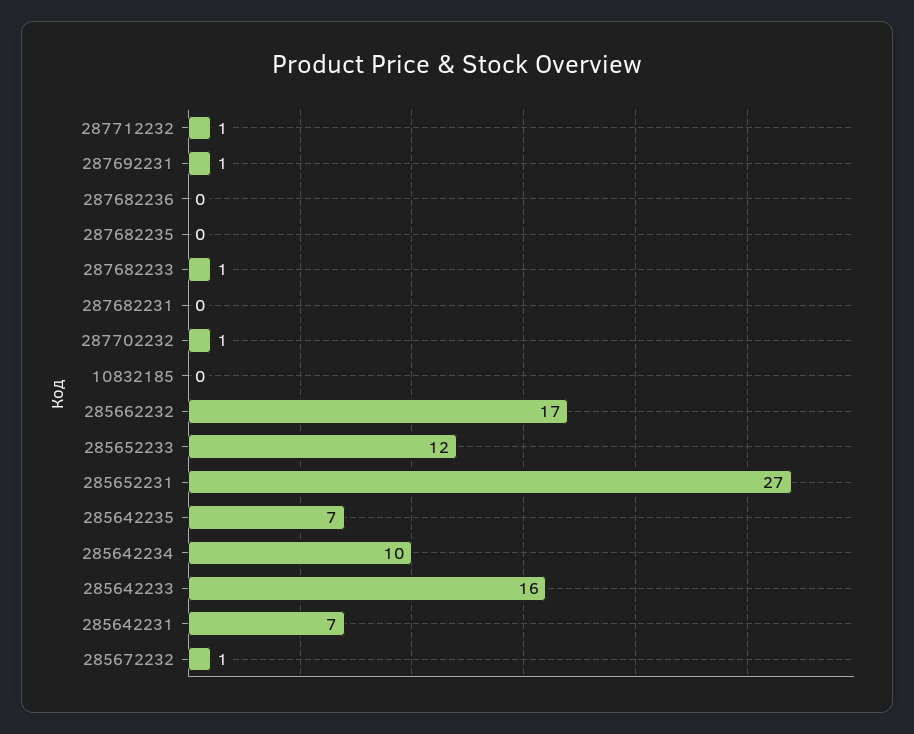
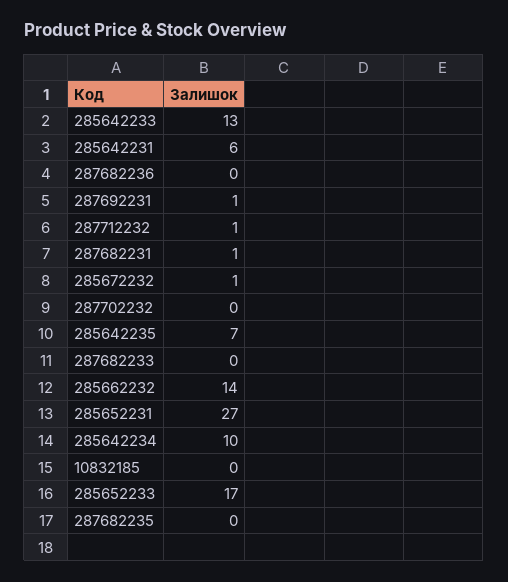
287682233: 1 -> 0
287682231: 0 -> 1
287702232: 1 -> 0
285662232: 17 -> 14
285652233: 12 -> 17
285642233: 16 -> 13
285642231: 7 -> 6

